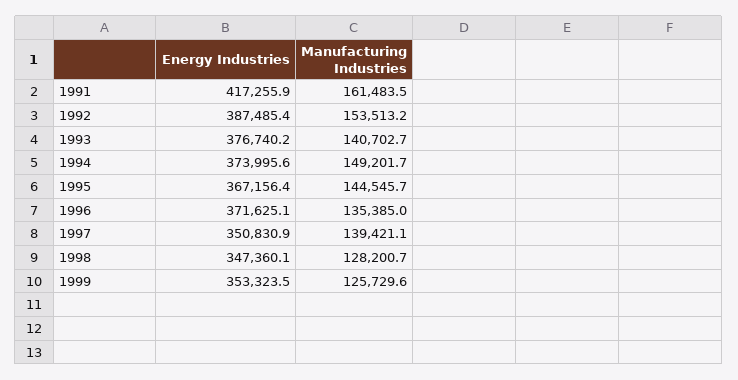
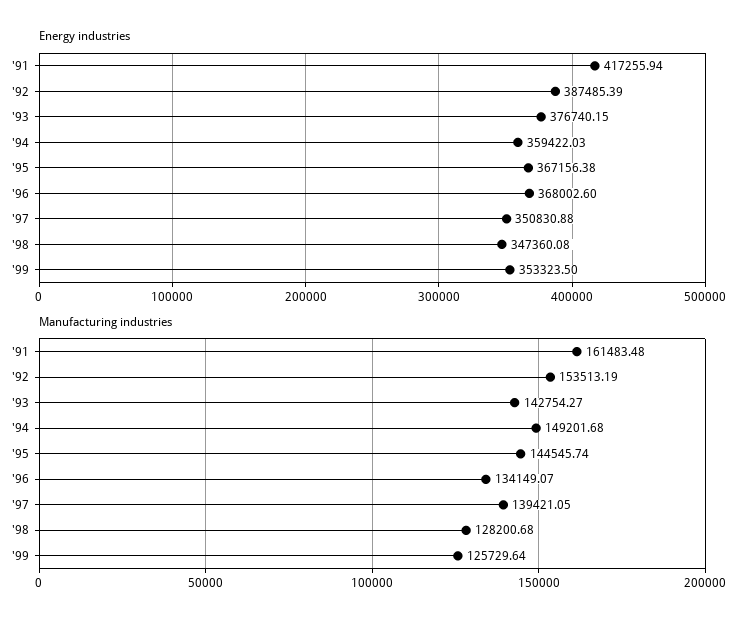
Manufacturing Industries, 1993: 140702.7 -> 142754.27
Energy Industries, 1994: 373995.6 -> 359422.03
Energy Industries, 1996: 371625.1 -> 368002.6
Manufacturing Industries, 1996: 135385 -> 134149.07

